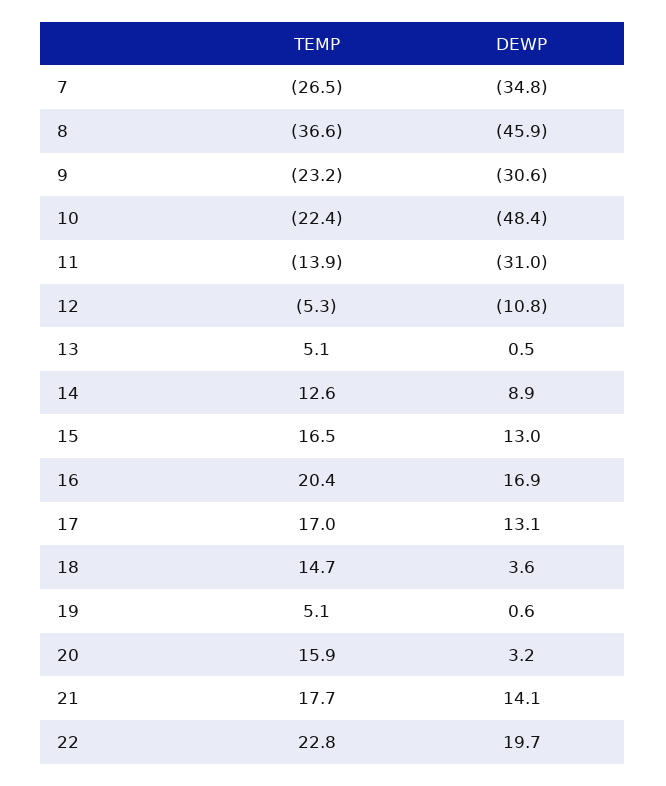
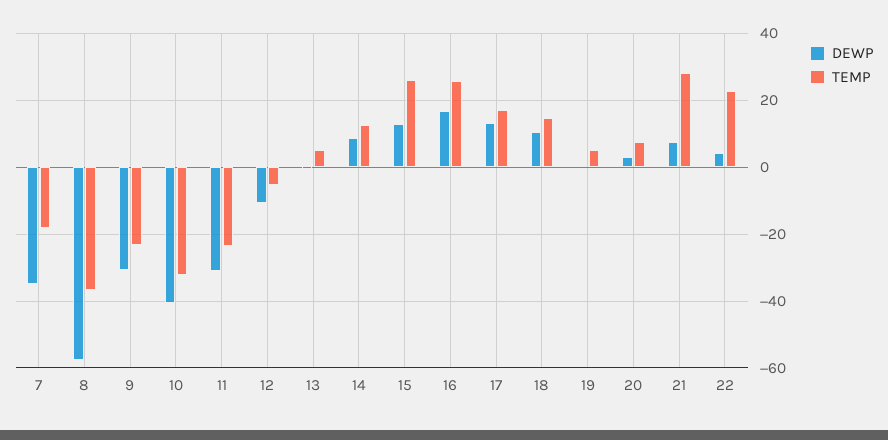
TEMP, 7: -26.5 -> -18
DEWP, 8: -45.9 -> -58
TEMP, 10: -22.4 -> -32
DEWP, 10: -48.4 -> -40
TEMP, 11: -13.9 -> -24
TEMP, 15: 16.5 -> 26
TEMP, 16: 20.4 -> 26
DEWP, 18: 3.6 -> 10
TEMP, 20: 15.9 -> 8
TEMP, 21: 17.7 -> 28
DEWP, 21: 14.1 -> 8
DEWP, 22: 19.7 -> 4

